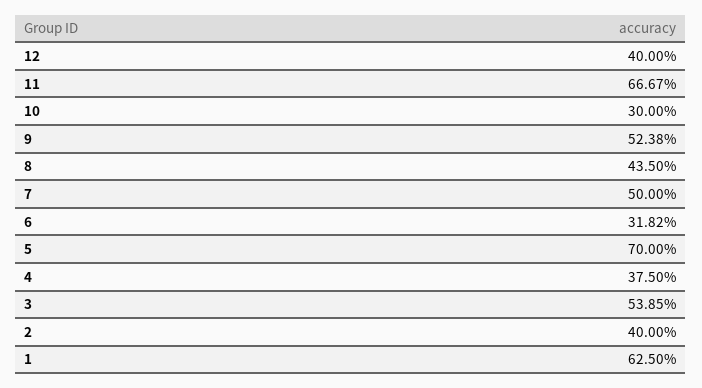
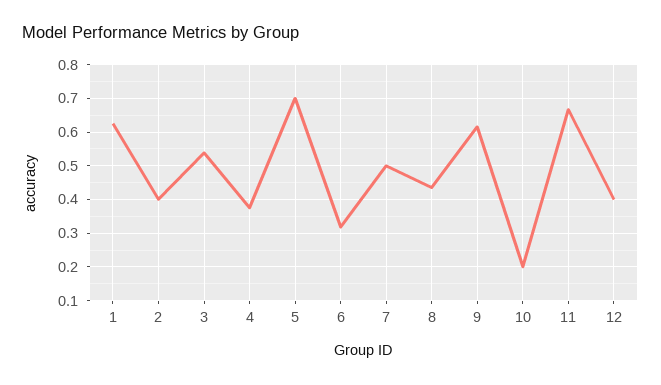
10: 0.3 -> 0.2
9: 0.5238 -> 0.62

